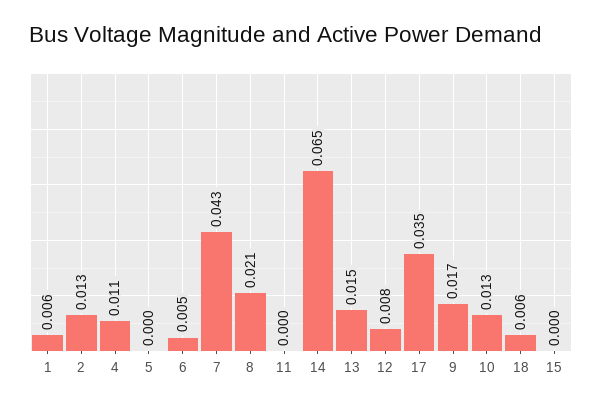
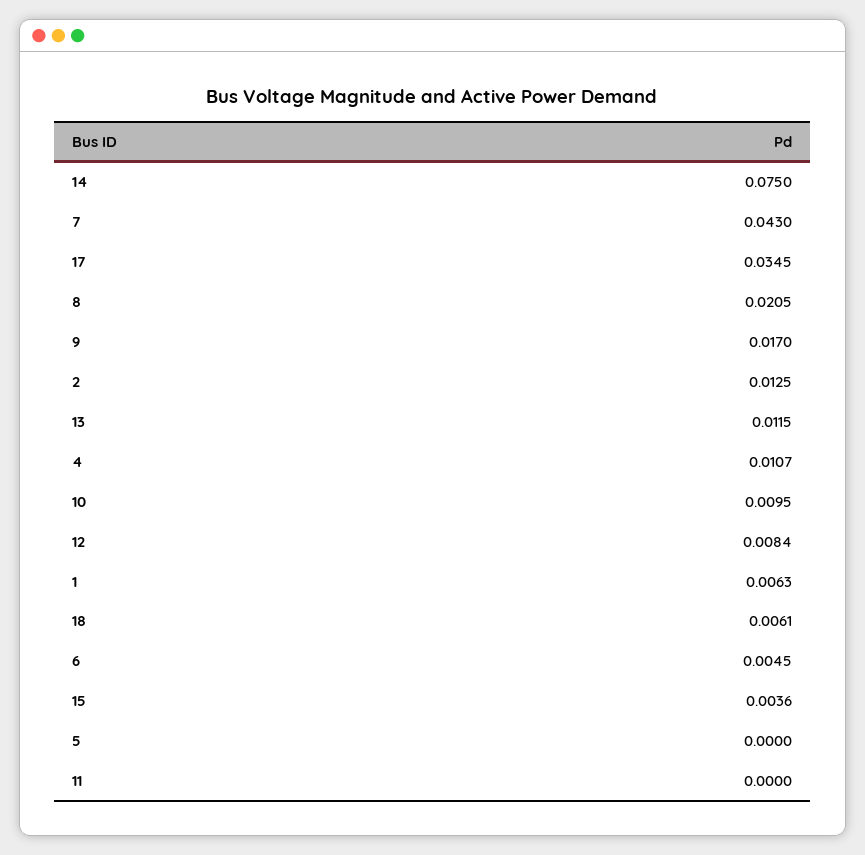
14: 0.065 -> 0.075
13: 0.015 -> 0.0115
10: 0.013 -> 0.0095
15: 0 -> 0.0036

